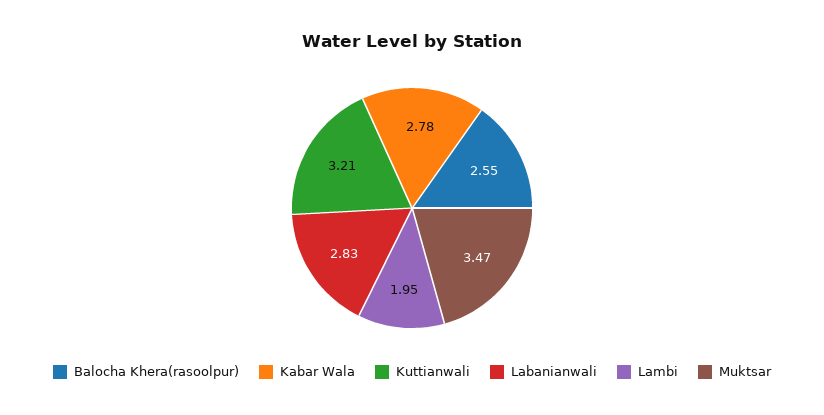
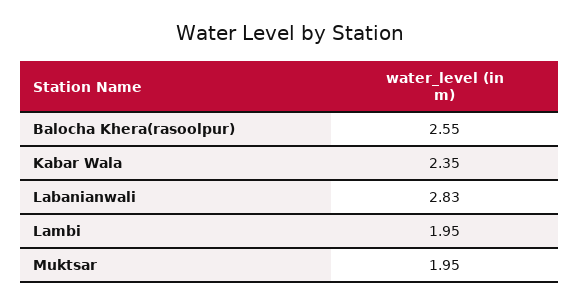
Kabar Wala: 2.78 -> 2.35
Kuttianwali: 3.21 -> none
Muktsar: 3.47 -> 1.95

